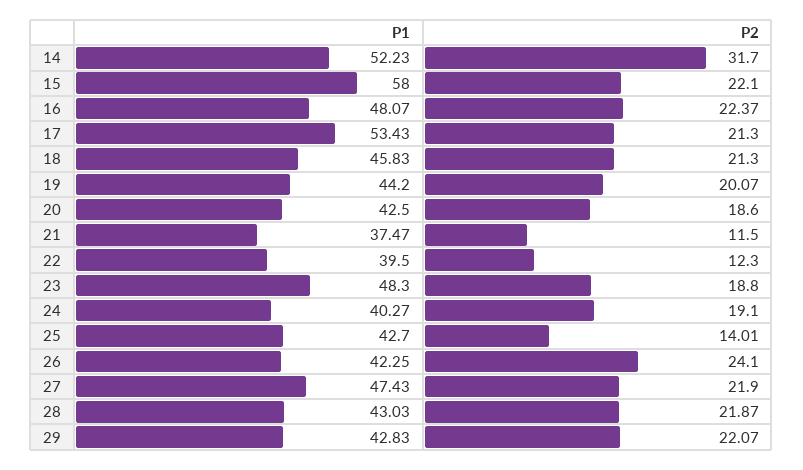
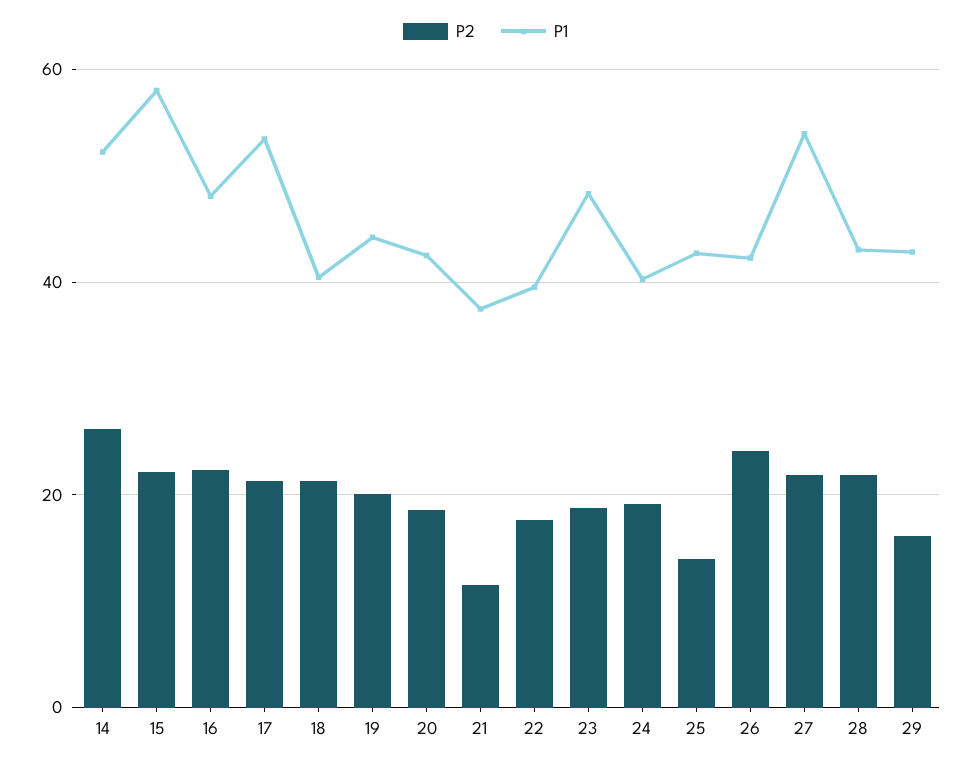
P2, 14: 31.7 -> 26
P1, 18: 45.83 -> 40
P2, 22: 12.3 -> 18
P1, 27: 47.43 -> 54
P2, 29: 22.07 -> 16

